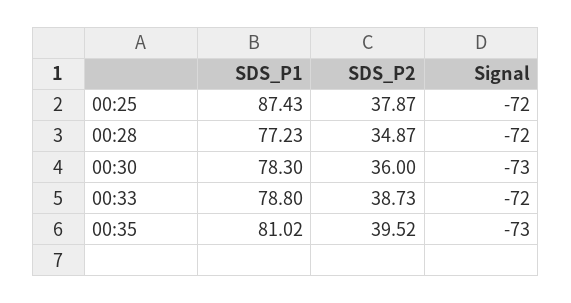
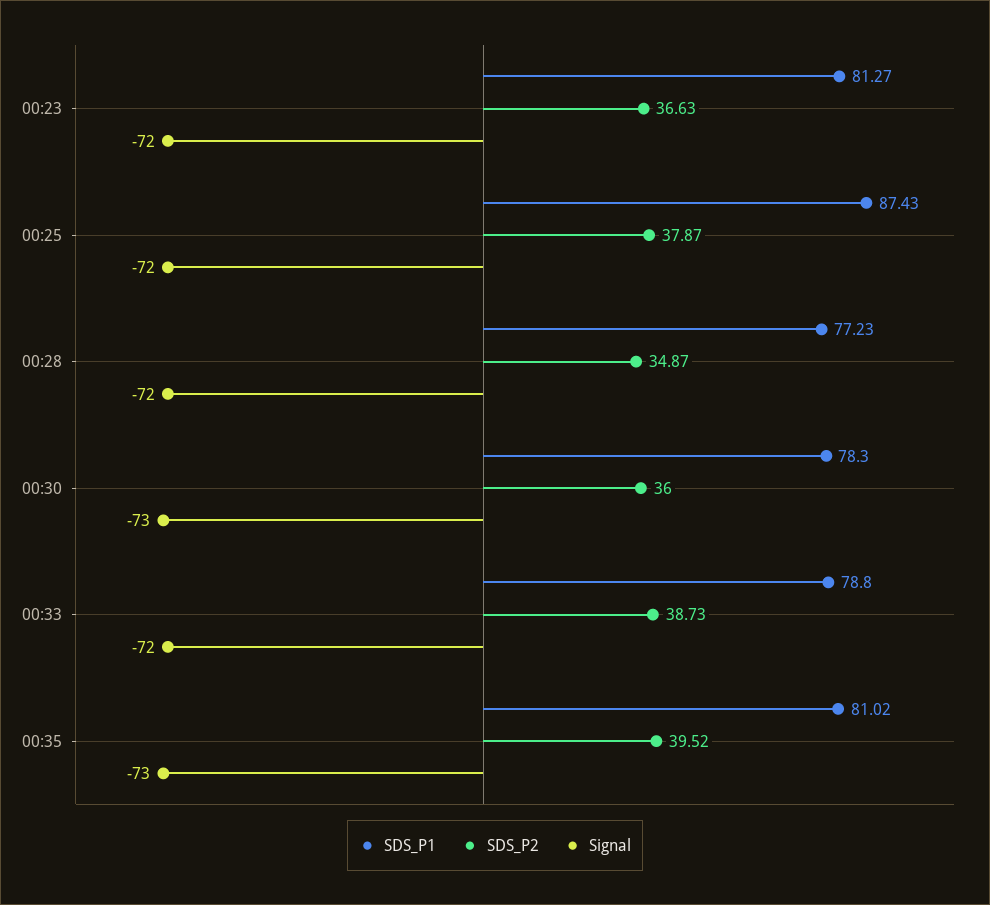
SDS_P1, 00:23: none -> 81.27
SDS_P2, 00:23: none -> 36.63
Signal, 00:23: none -> -72

